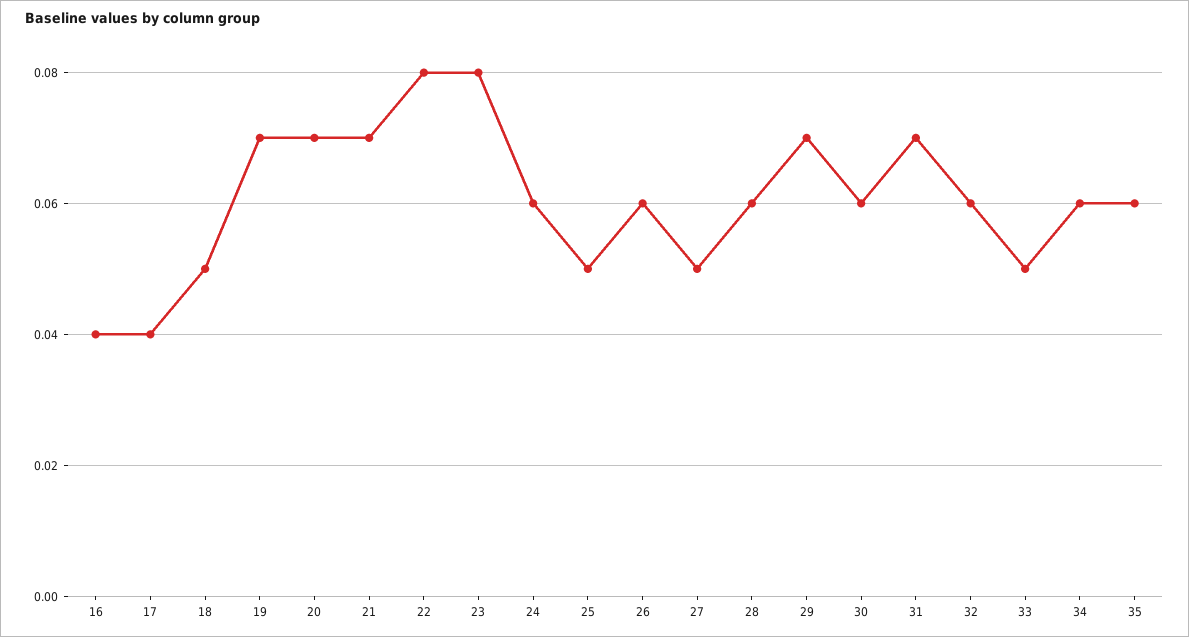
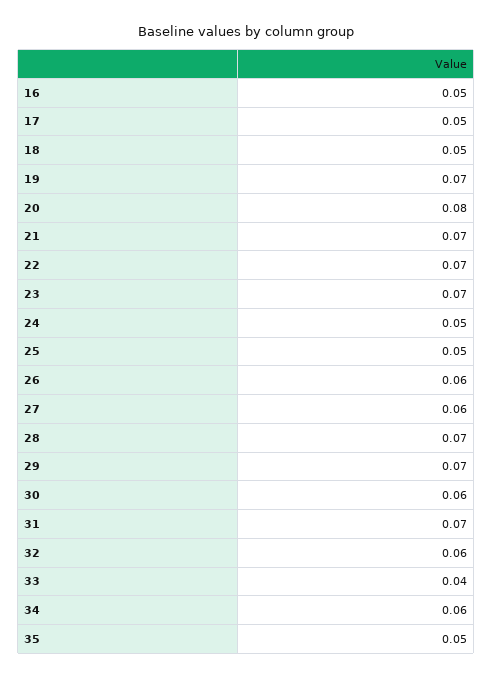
16: 0.04 -> 0.05
17: 0.04 -> 0.05
20: 0.07 -> 0.08
22: 0.08 -> 0.07
23: 0.08 -> 0.07
24: 0.06 -> 0.05
27: 0.05 -> 0.06
28: 0.06 -> 0.07
33: 0.05 -> 0.04
35: 0.06 -> 0.05

